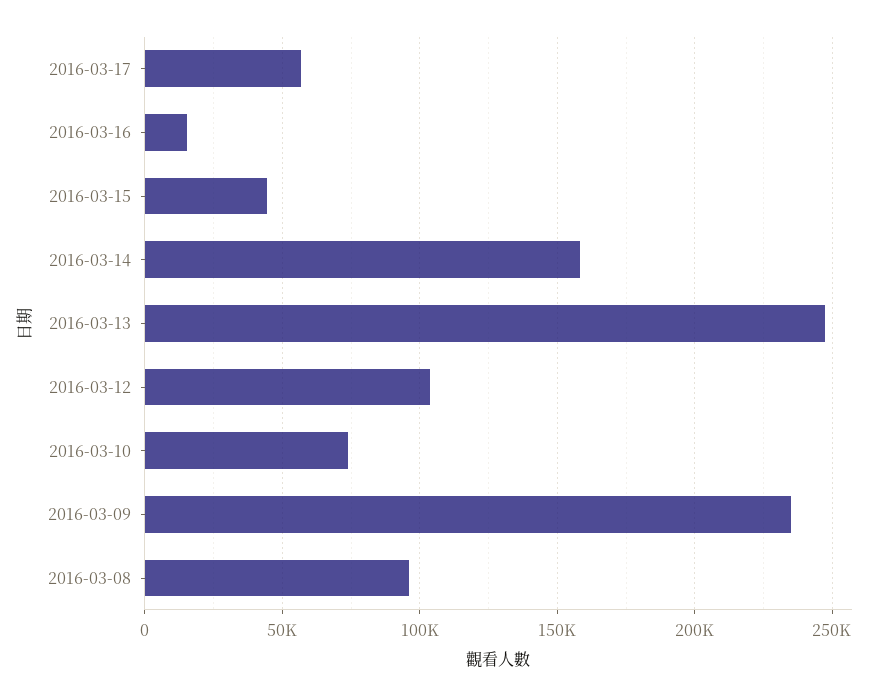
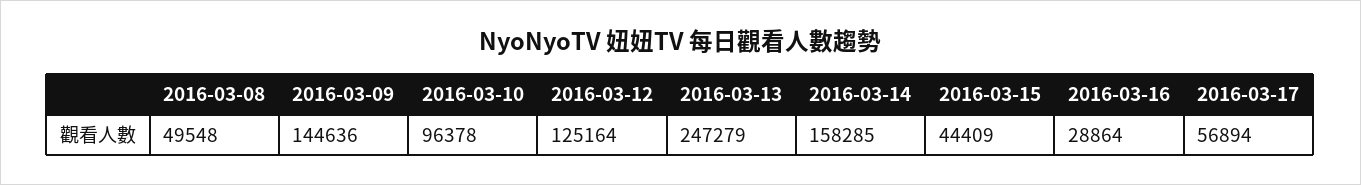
2016-03-16: 15000 -> 28864
2016-03-12: 105000 -> 125164
2016-03-10: 75000 -> 96378
2016-03-09: 235000 -> 144636
2016-03-08: 95000 -> 49548

